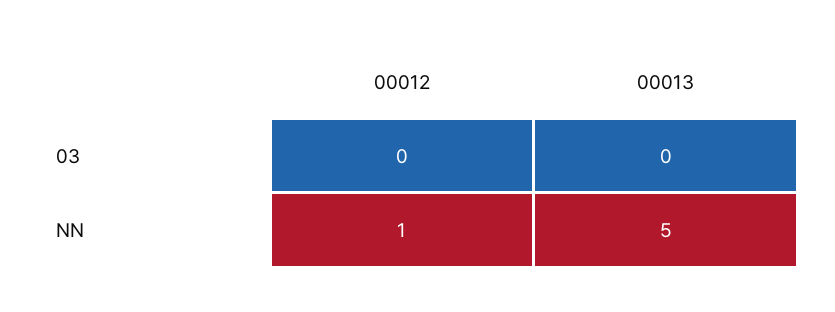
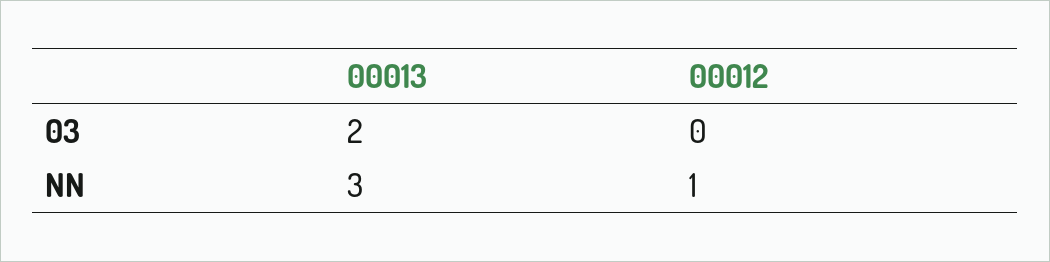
00013, 03: 0 -> 2
00013, NN: 5 -> 3

